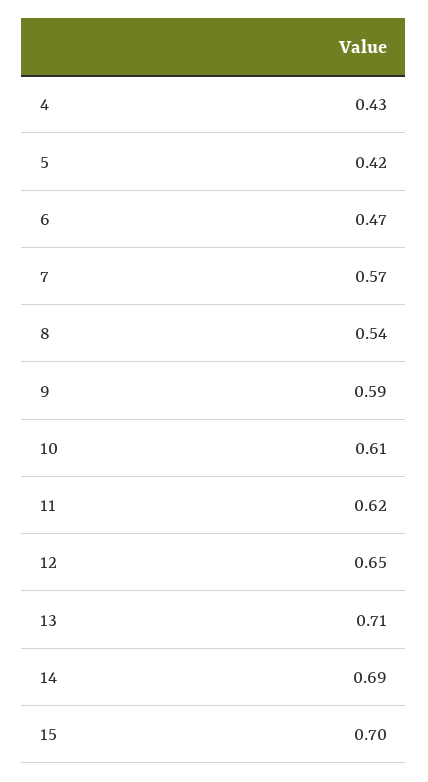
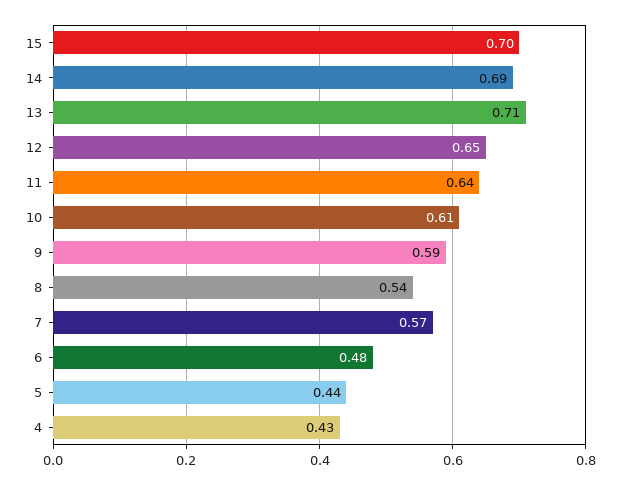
5: 0.42 -> 0.44
6: 0.47 -> 0.48
11: 0.62 -> 0.64

